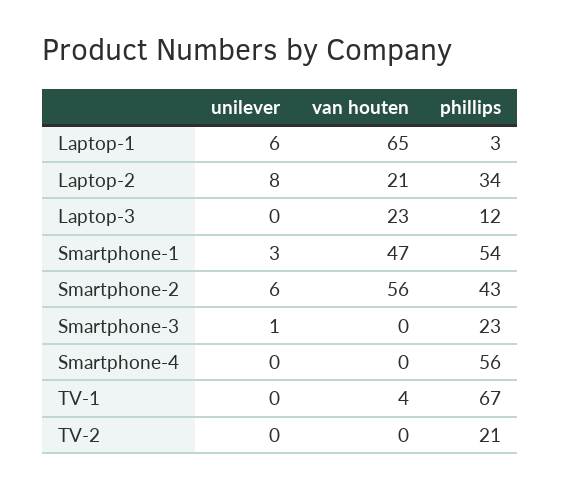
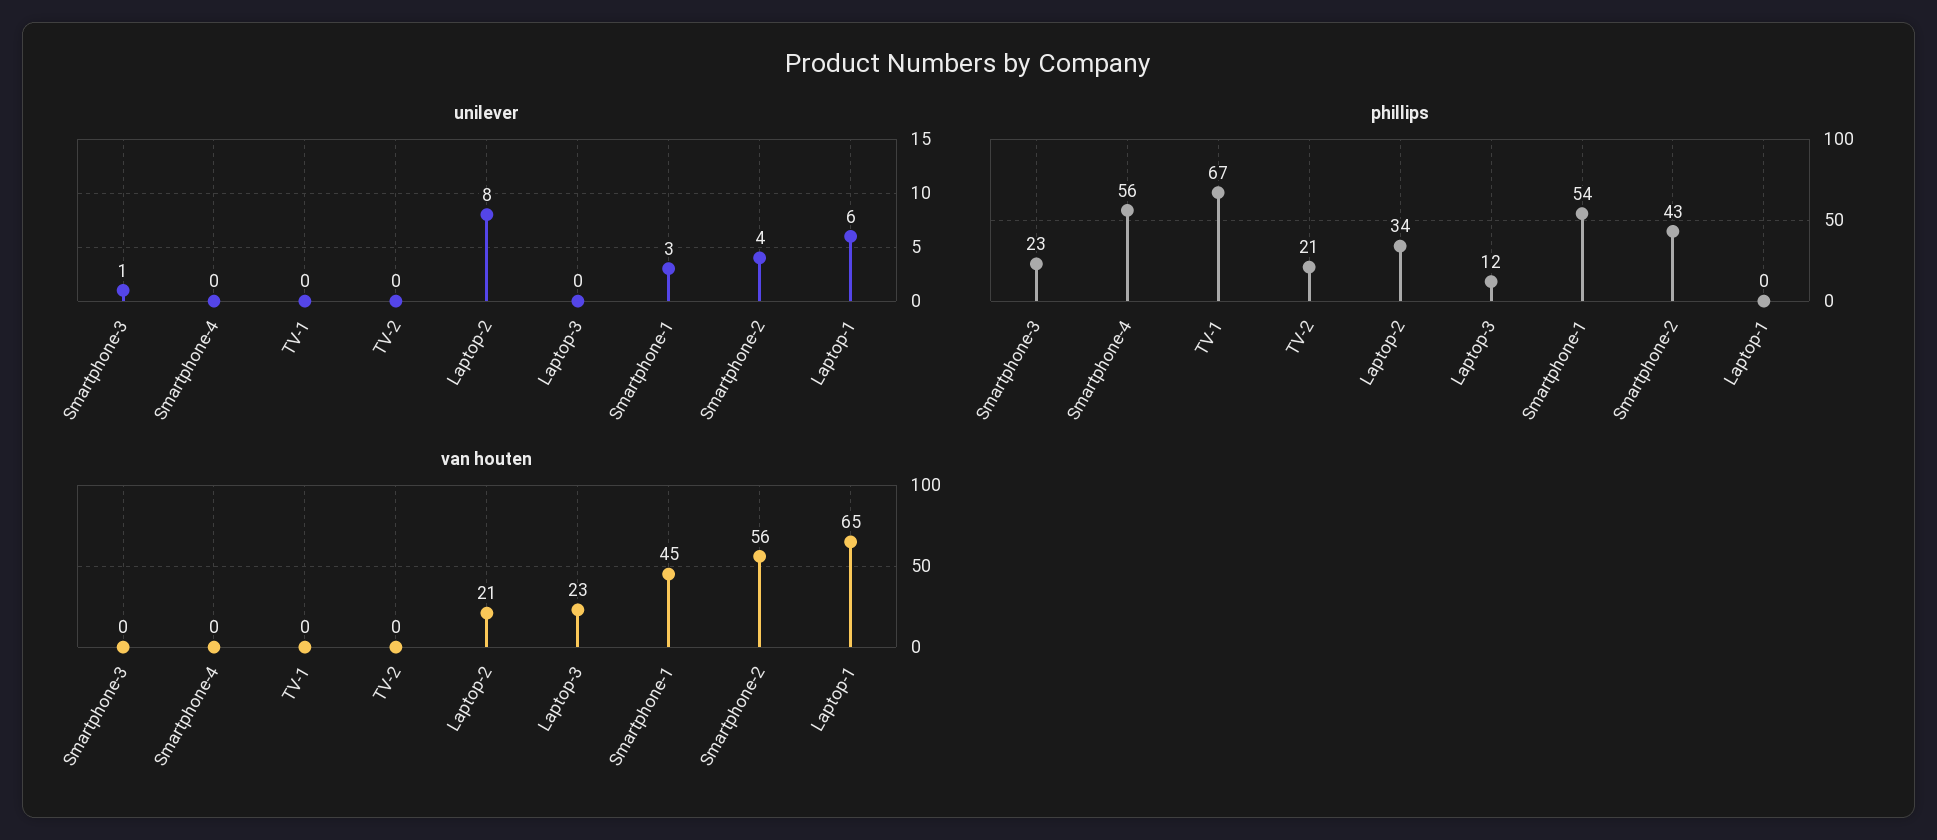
phillips, Laptop-1: 3 -> 0
van houten, Smartphone-1: 47 -> 45
unilever, Smartphone-2: 6 -> 4
van houten, TV-1: 4 -> 0

